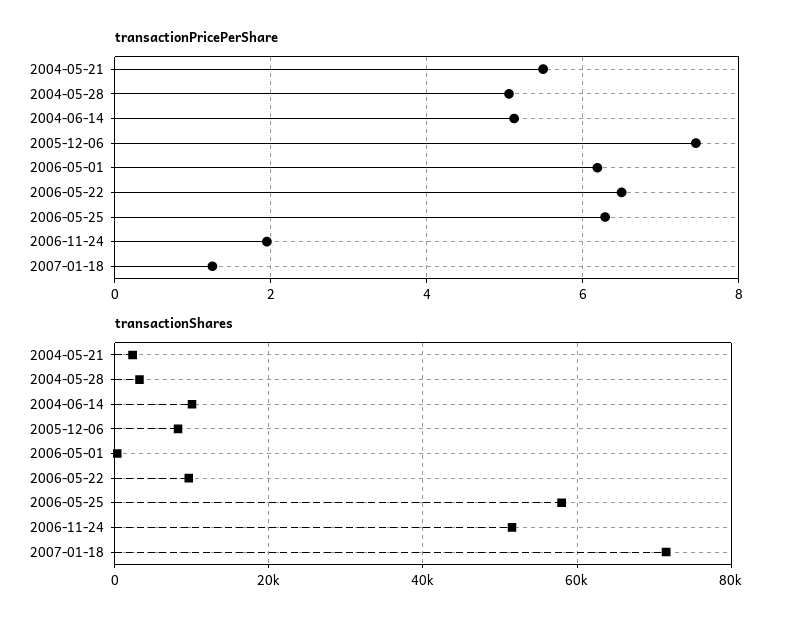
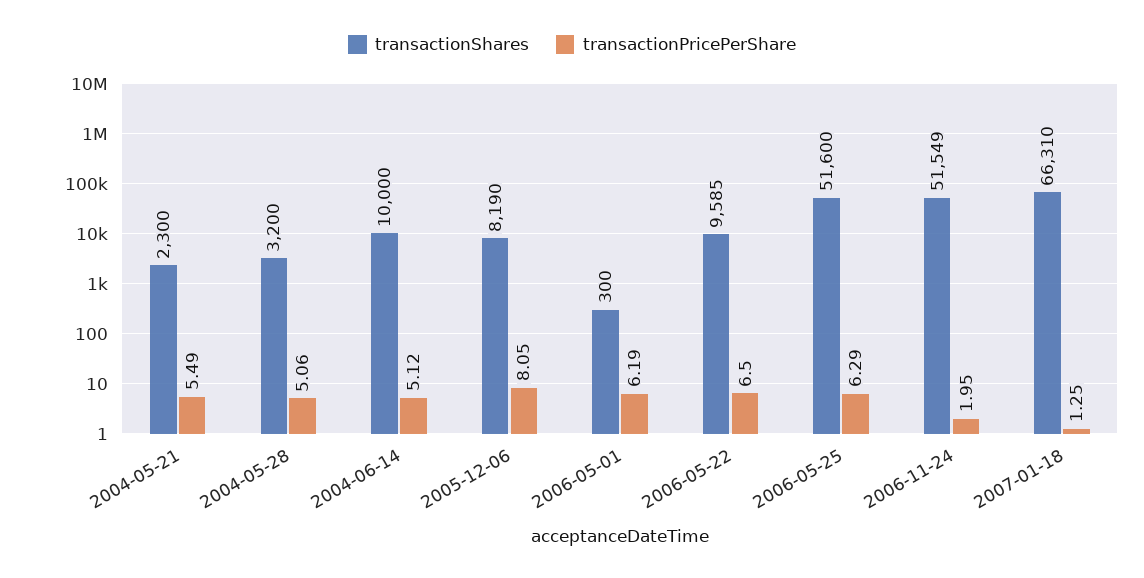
transactionPricePerShare, 2005-12-06: 7.4 -> 8.05
transactionShares, 2006-05-25: 58000 -> 51600
transactionShares, 2007-01-18: 72000 -> 66310

